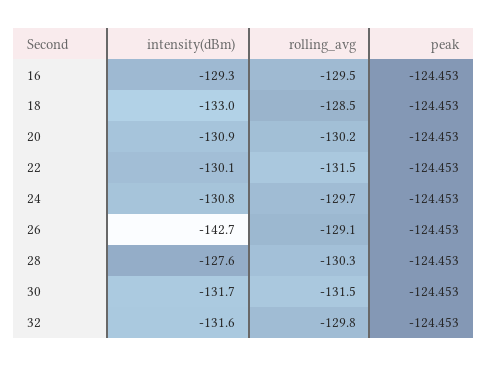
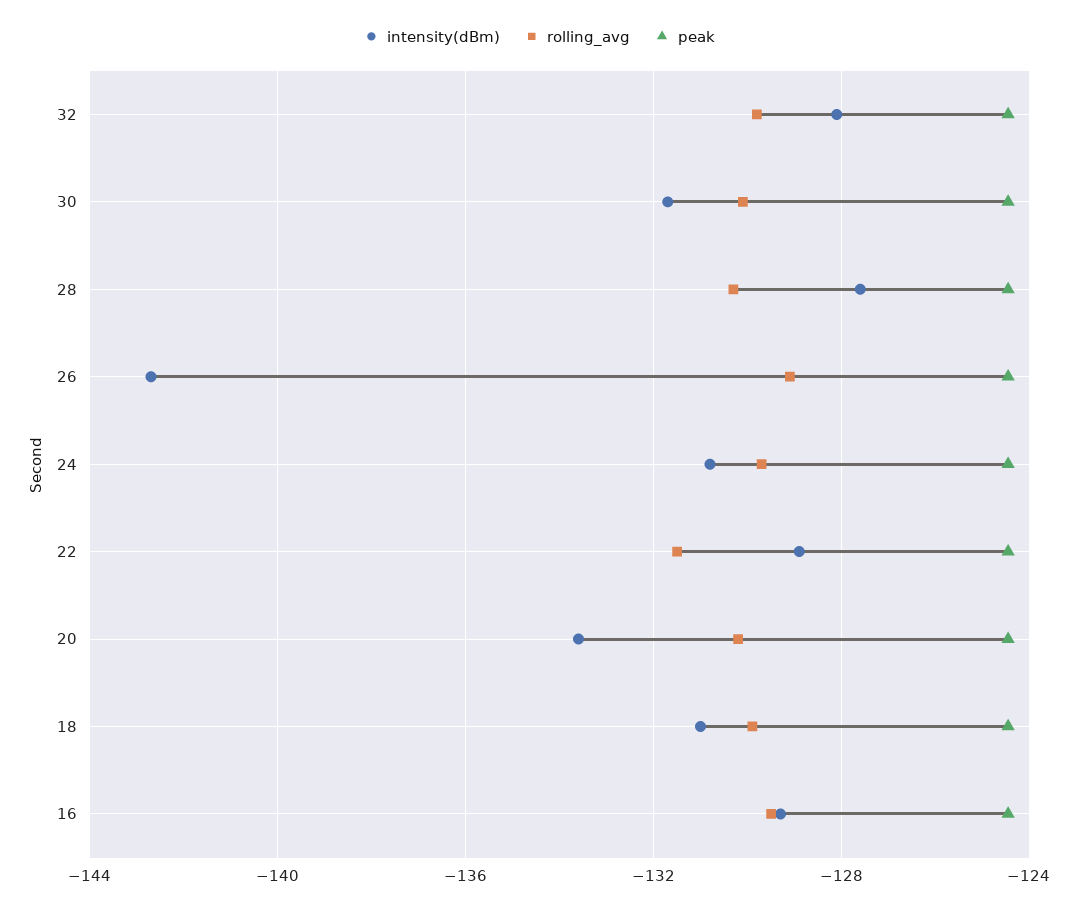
intensity(dBm), 18: -133 -> -131
rolling_avg, 18: -128.5 -> -130
intensity(dBm), 20: -130.9 -> -133.5
intensity(dBm), 22: -130.1 -> -129
rolling_avg, 30: -131.5 -> -130
intensity(dBm), 32: -131.6 -> -128

